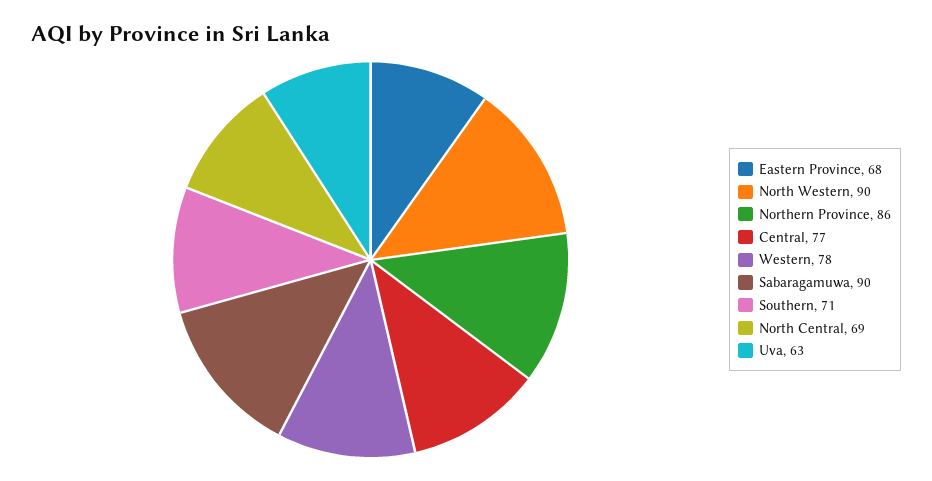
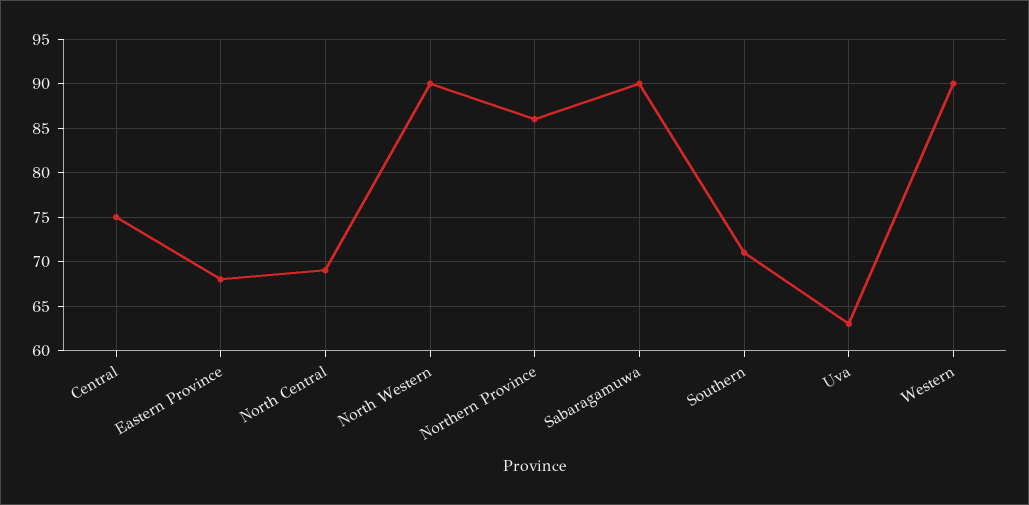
Central: 77 -> 75
Western: 78 -> 90

